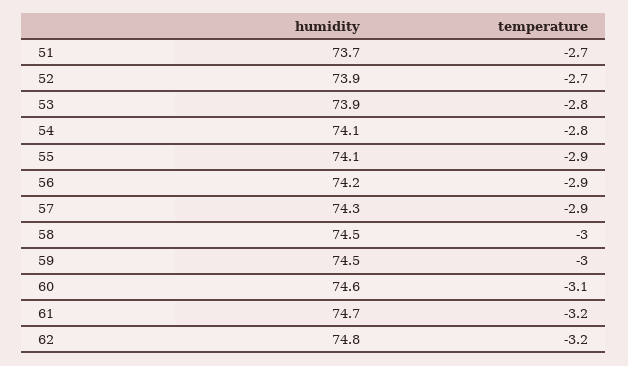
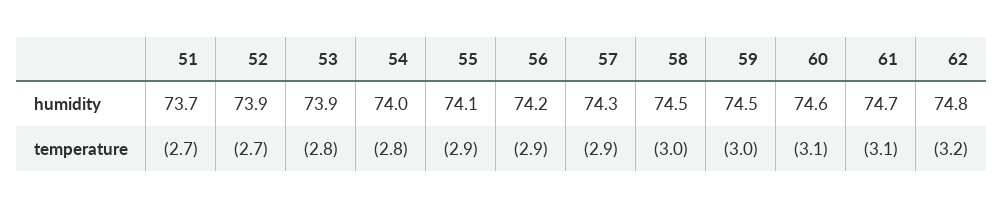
humidity, 54: 74.1 -> 74
temperature, 61: -3.2 -> -3.1

